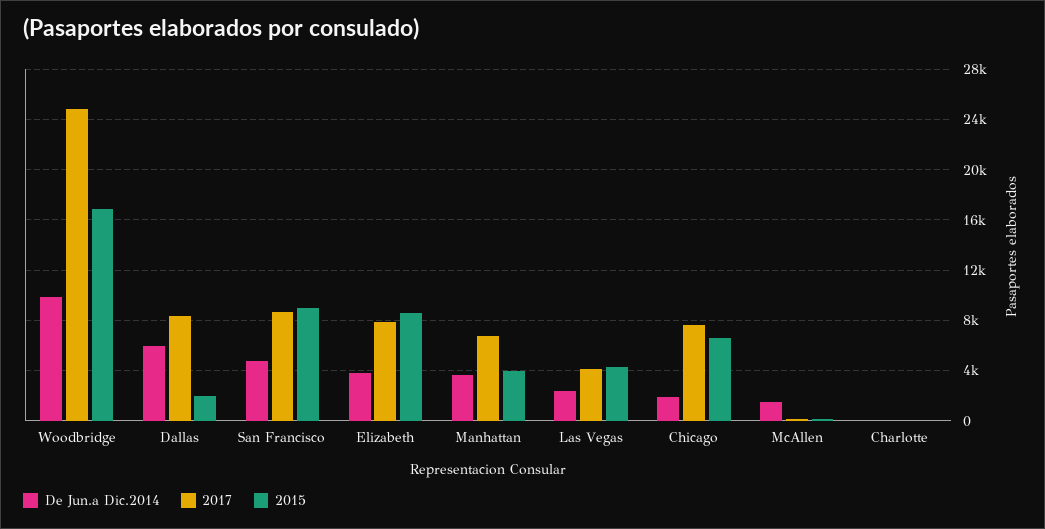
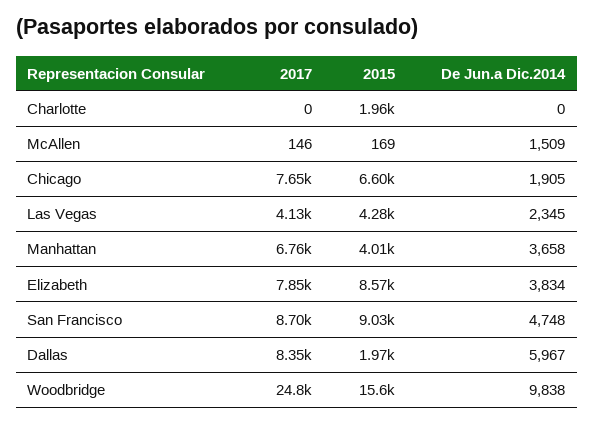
2015, Woodbridge: 17000 -> 15600
2015, Charlotte: 0 -> 1960

